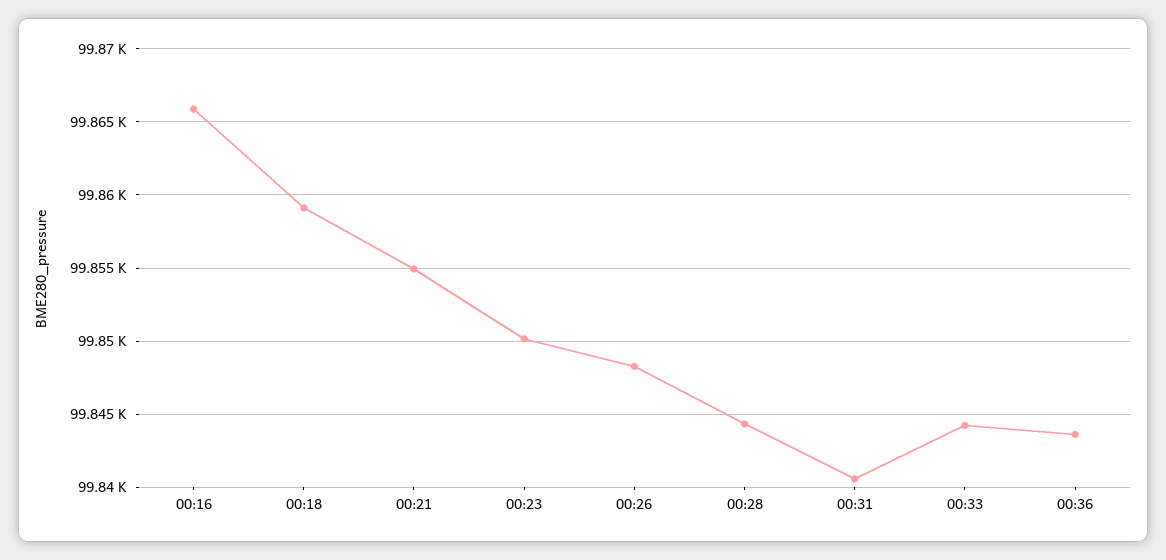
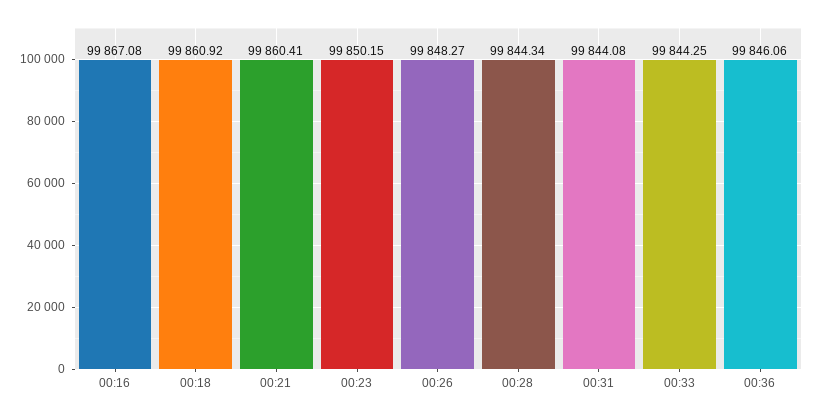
00:16: 99866 -> 99867.08
00:18: 99859 -> 99860.92
00:21: 99855 -> 99860.41
00:31: 99840.5 -> 99844.08
00:36: 99843.5 -> 99846.06

